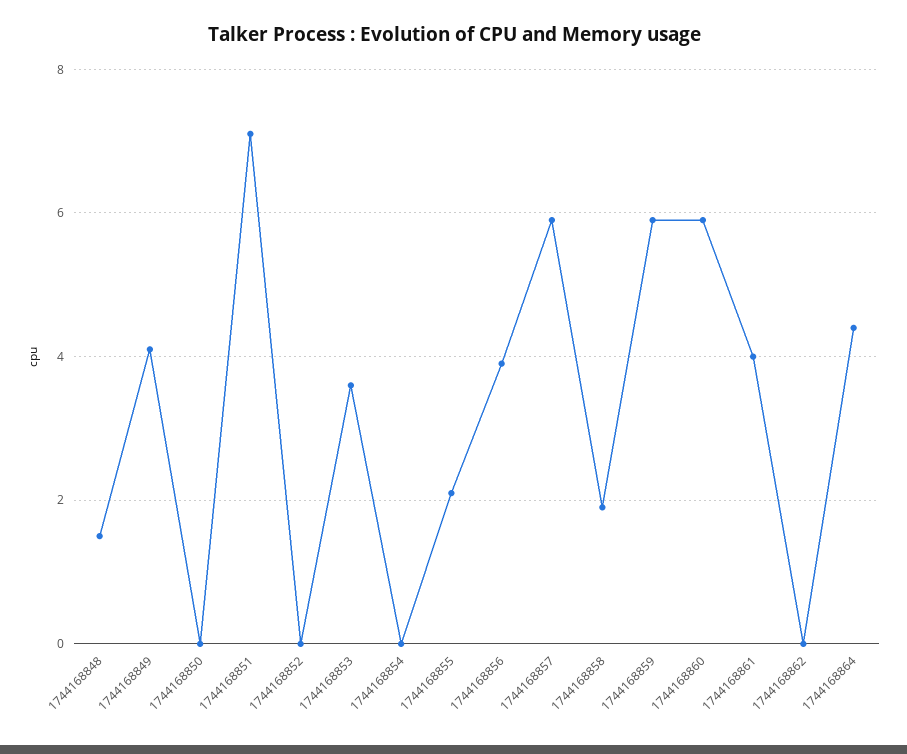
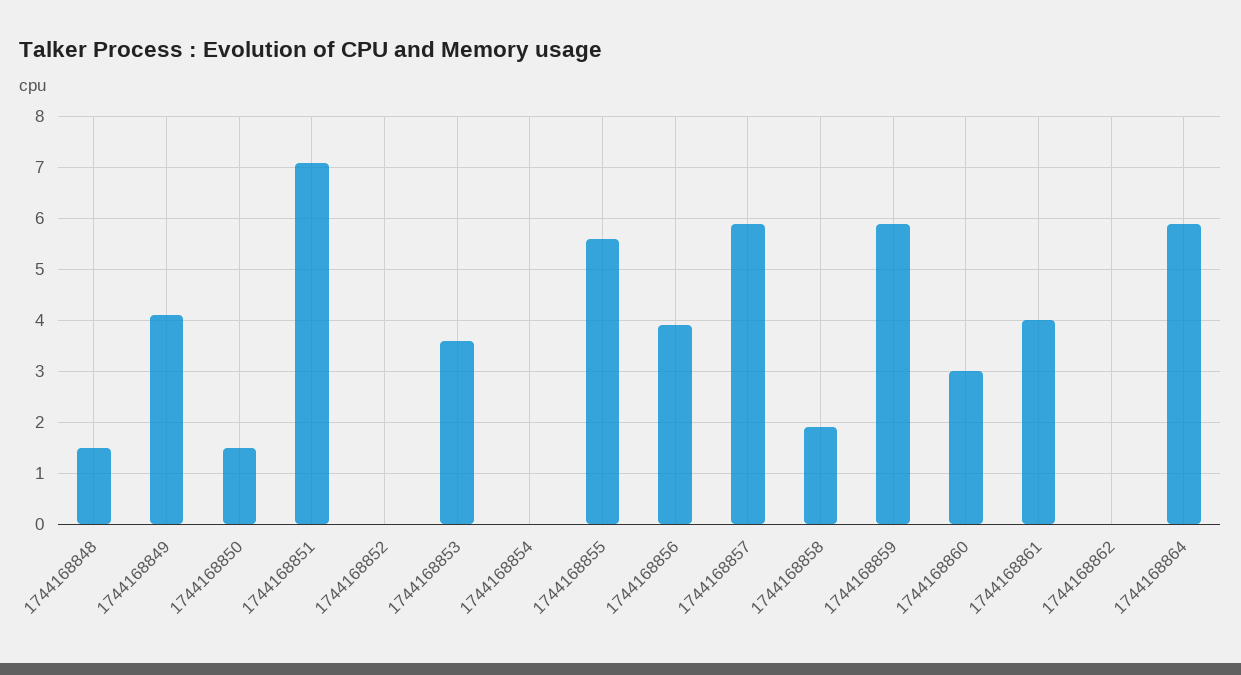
1744168850: 0 -> 1.5
1744168855: 2 -> 5.5
1744168860: 6 -> 3
1744168864: 4.5 -> 6

